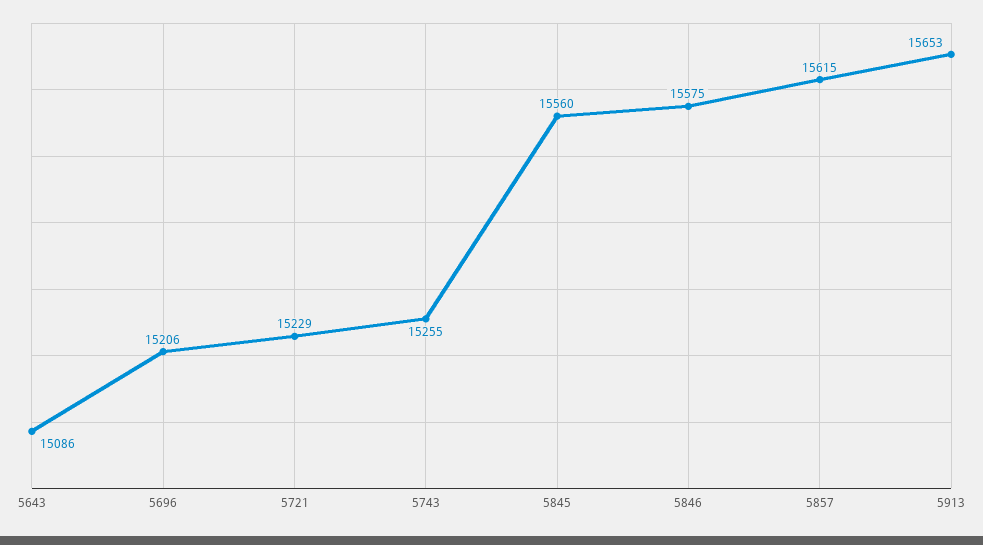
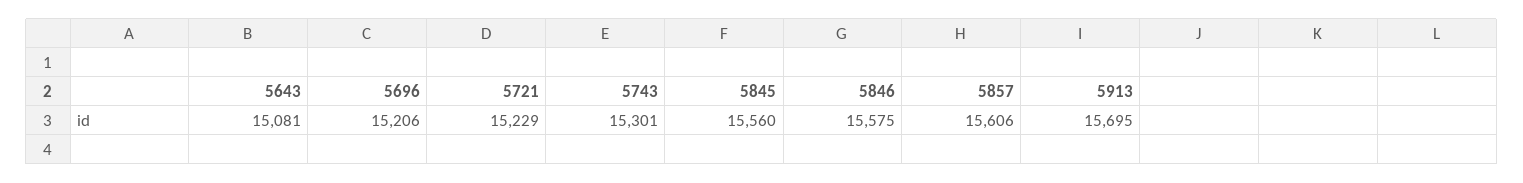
5643: 15086 -> 15081
5743: 15255 -> 15301
5857: 15615 -> 15606
5913: 15653 -> 15695

